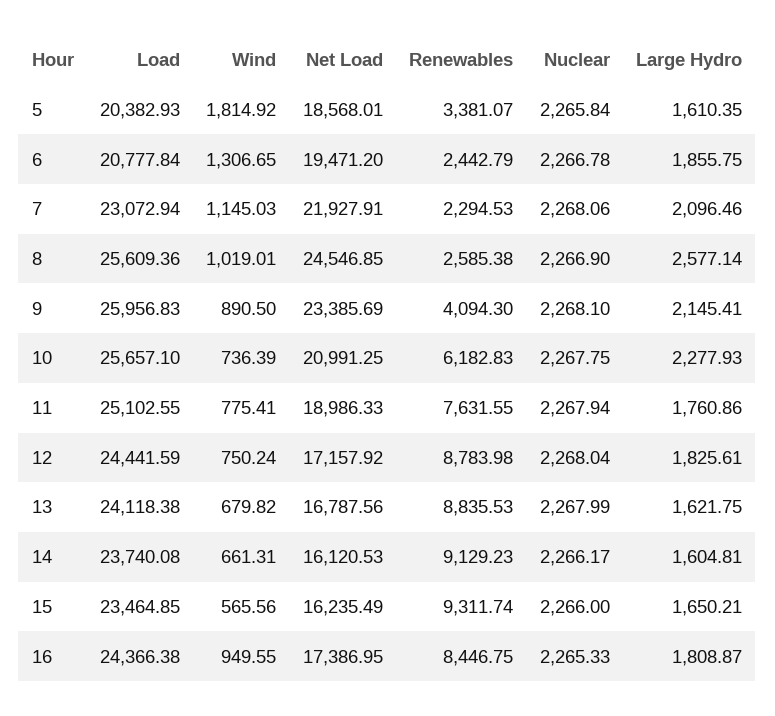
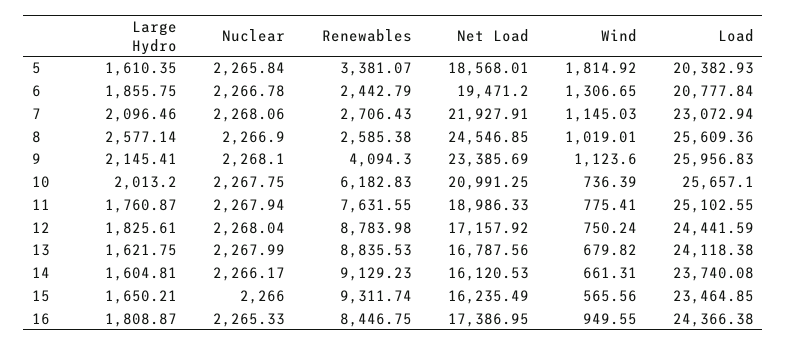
Renewables, 7: 2294.53 -> 2706.43
Wind, 9: 890.5 -> 1123.6
Large Hydro, 10: 2277.93 -> 2013.2
Large Hydro, 11: 1760.86 -> 1760.87

